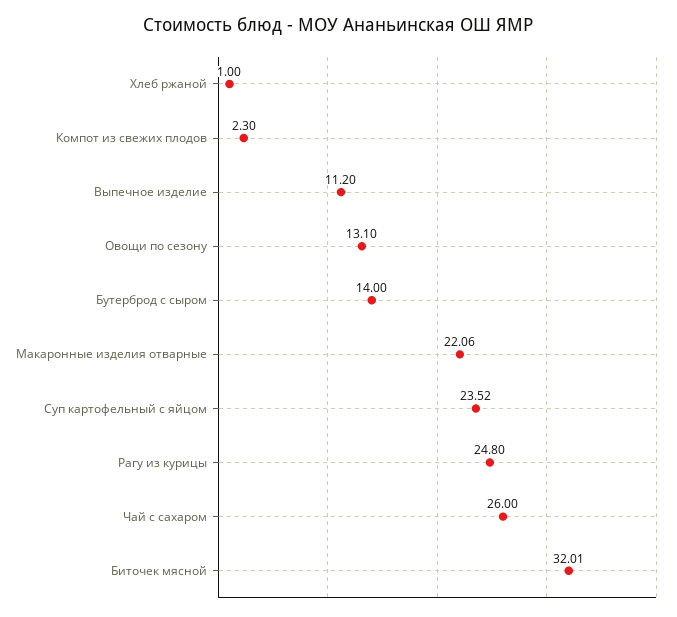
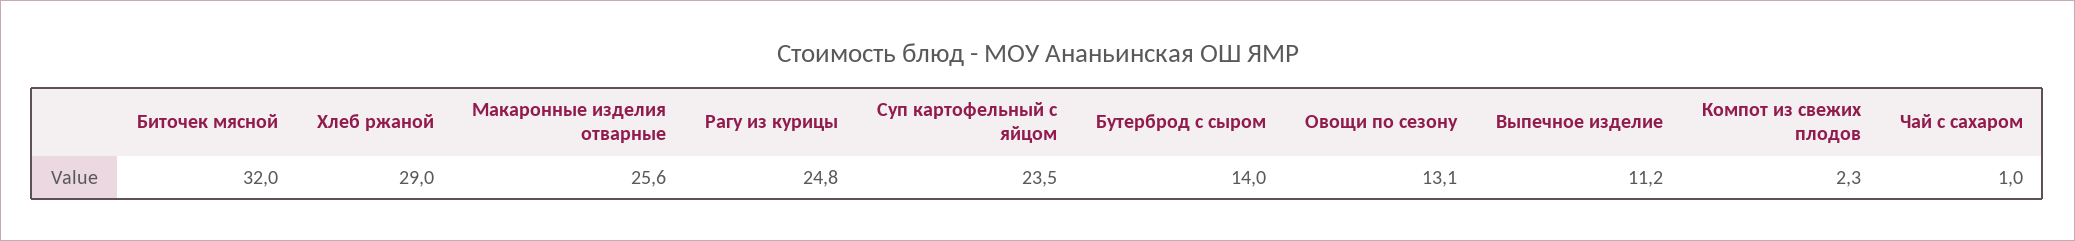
Хлеб ржаной: 1 -> 29
Макаронные изделия отварные: 22.06 -> 25.6
Чай с сахаром: 26 -> 1

